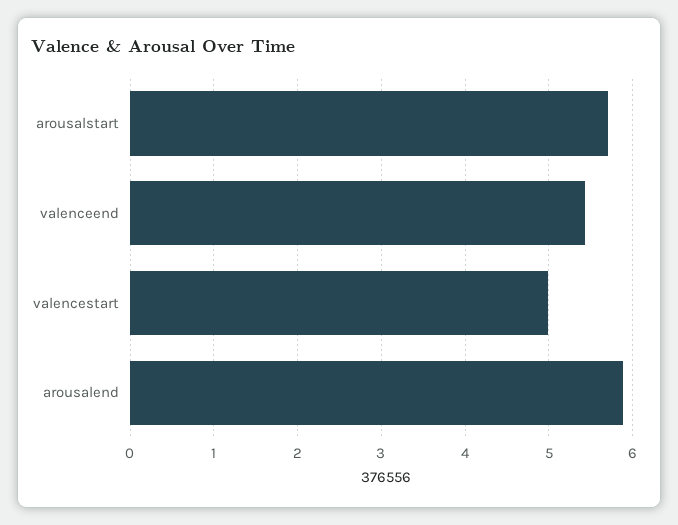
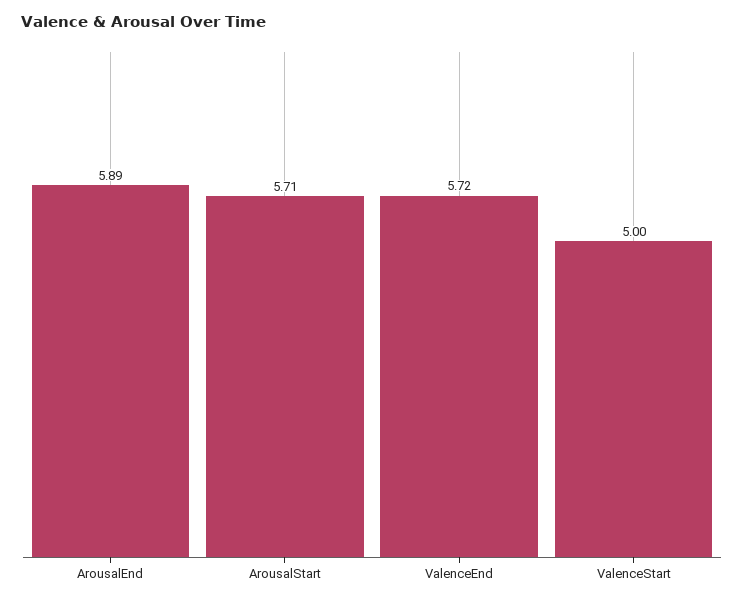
valenceend: 5.4 -> 5.72

